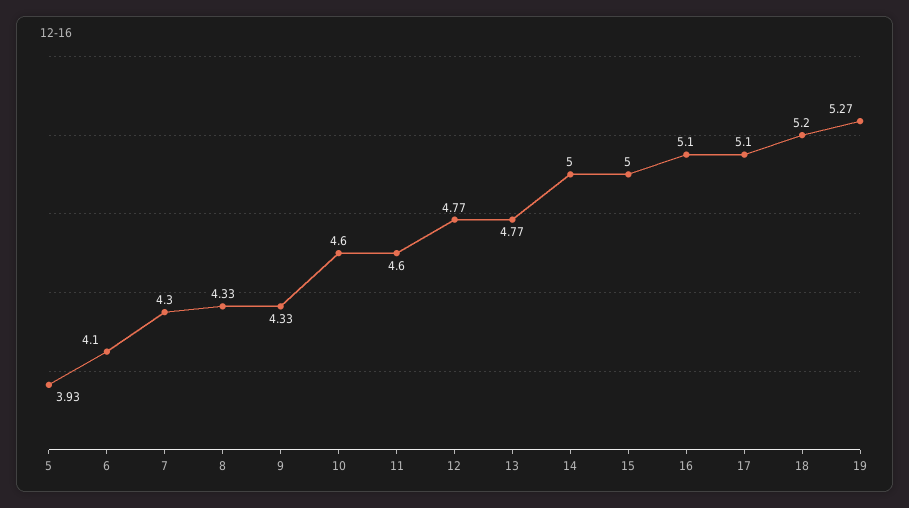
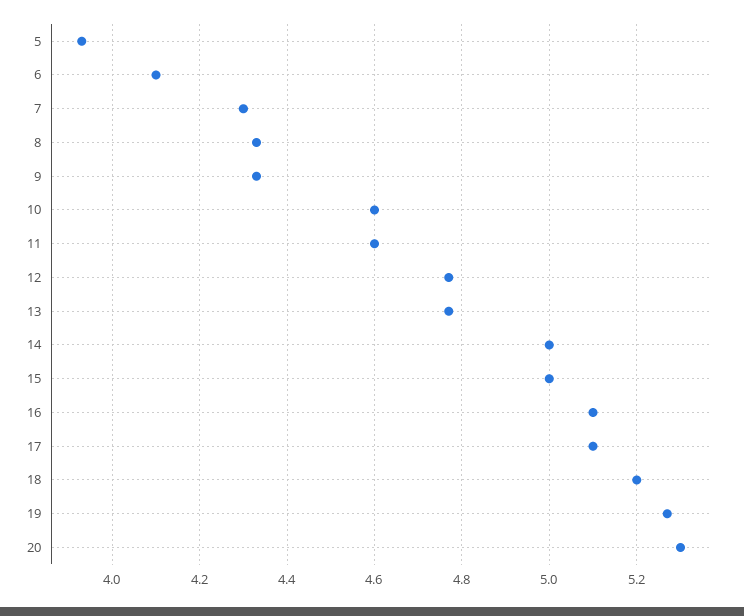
20: none -> 5.3

